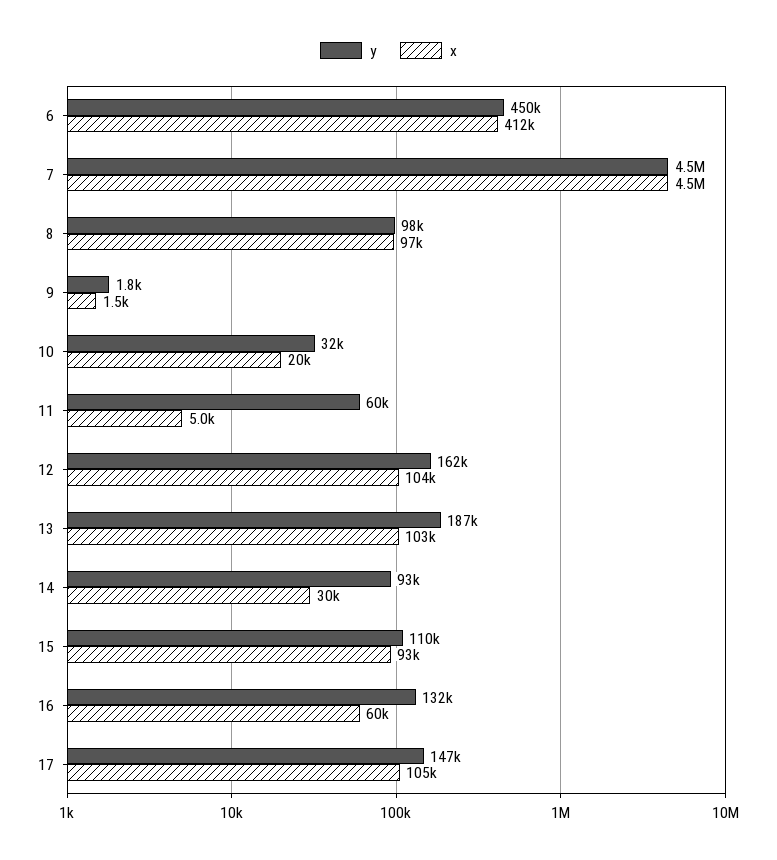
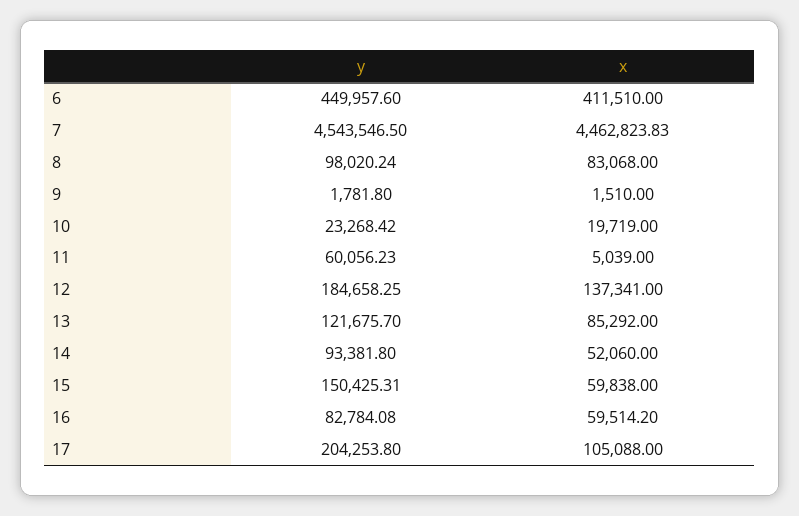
x, 8: 97000 -> 83068
y, 10: 32000 -> 23268.42
y, 12: 162000 -> 184658.25
x, 12: 104000 -> 137341
y, 13: 187000 -> 121675.7
x, 13: 103000 -> 85292
x, 14: 30000 -> 52060
y, 15: 110000 -> 150425.31
x, 15: 93000 -> 59838
y, 16: 132000 -> 82784.08
y, 17: 147000 -> 204253.8

